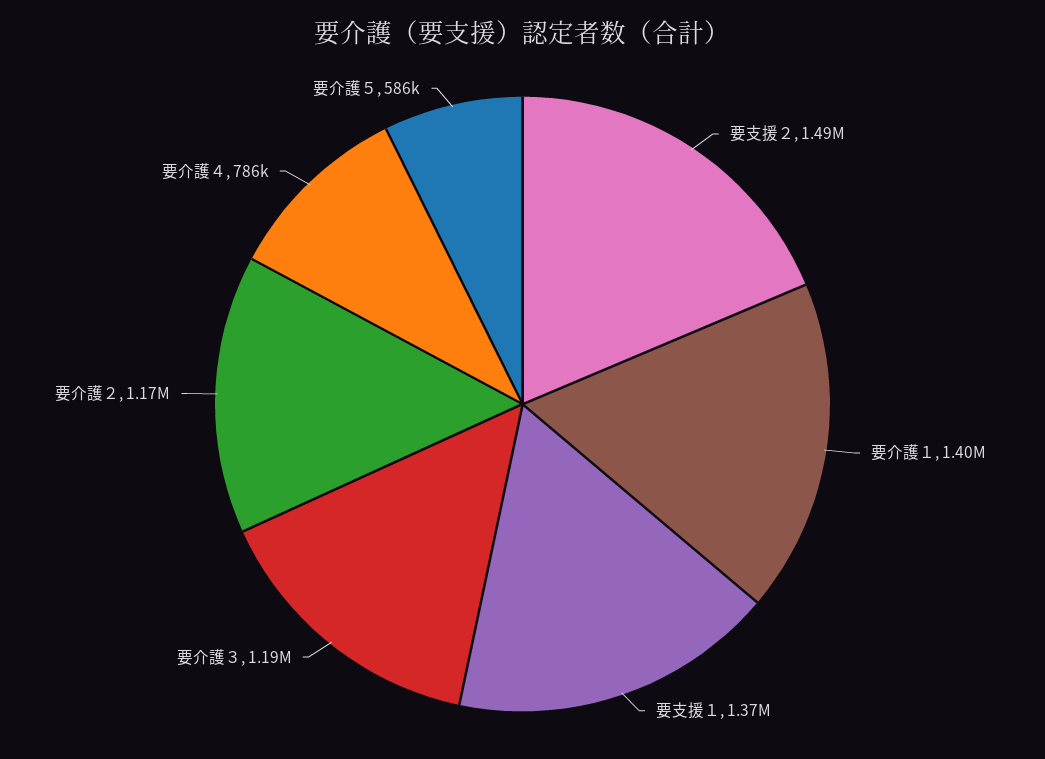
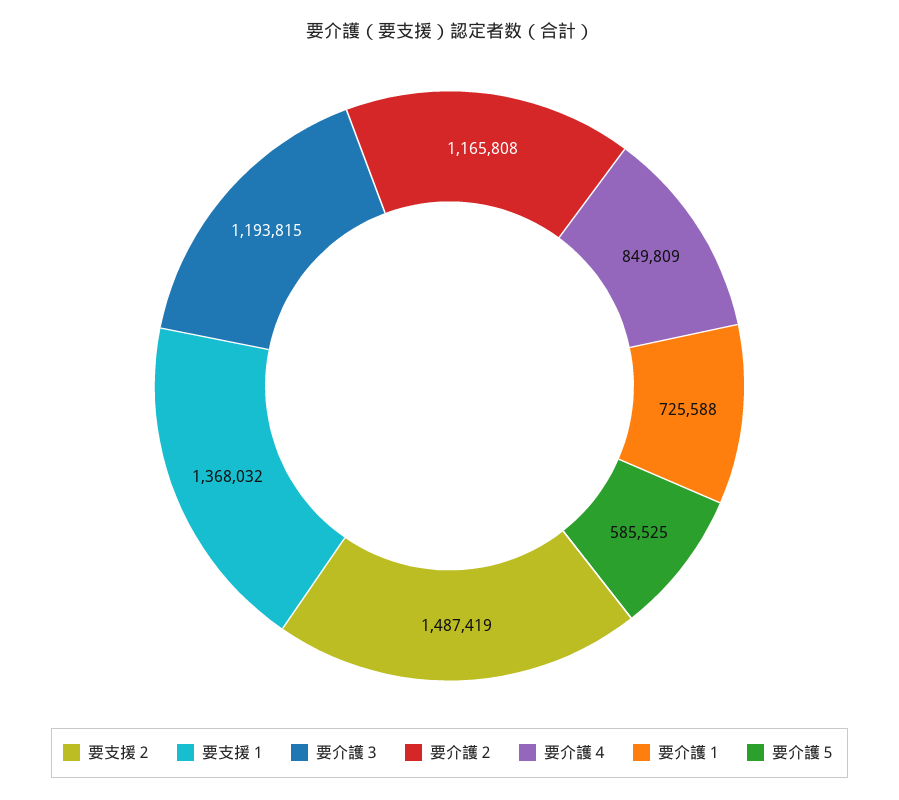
要介護１: 1400000 -> 725588
要介護４: 786000 -> 849809

